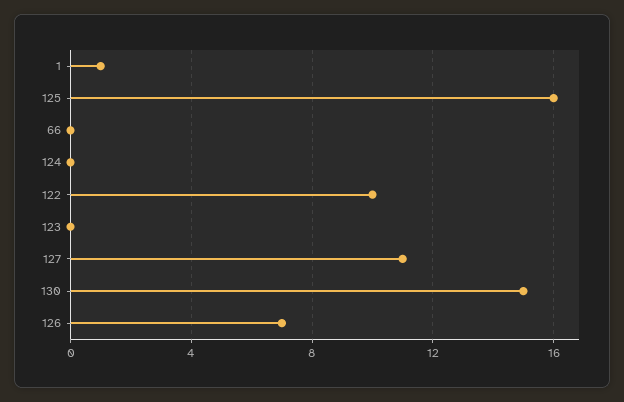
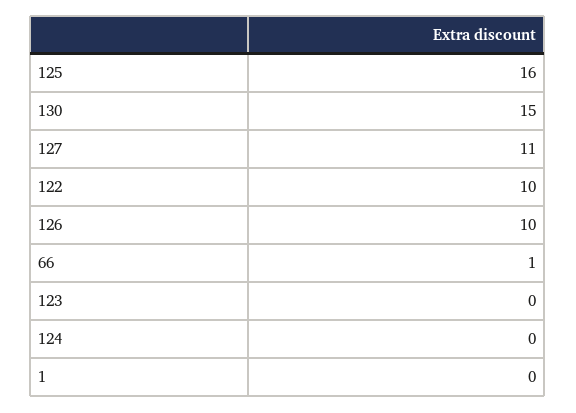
1: 1 -> 0
66: 0 -> 1
126: 7 -> 10

